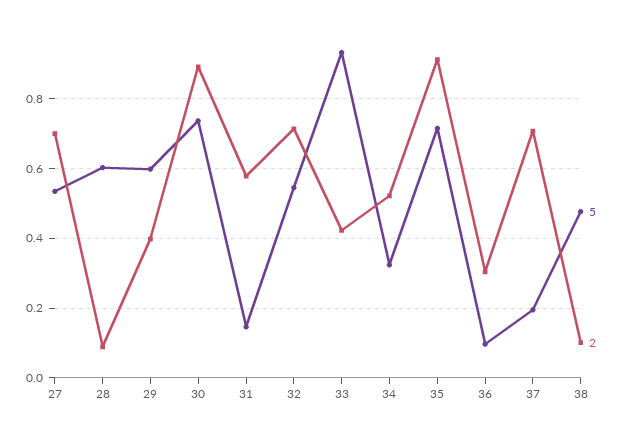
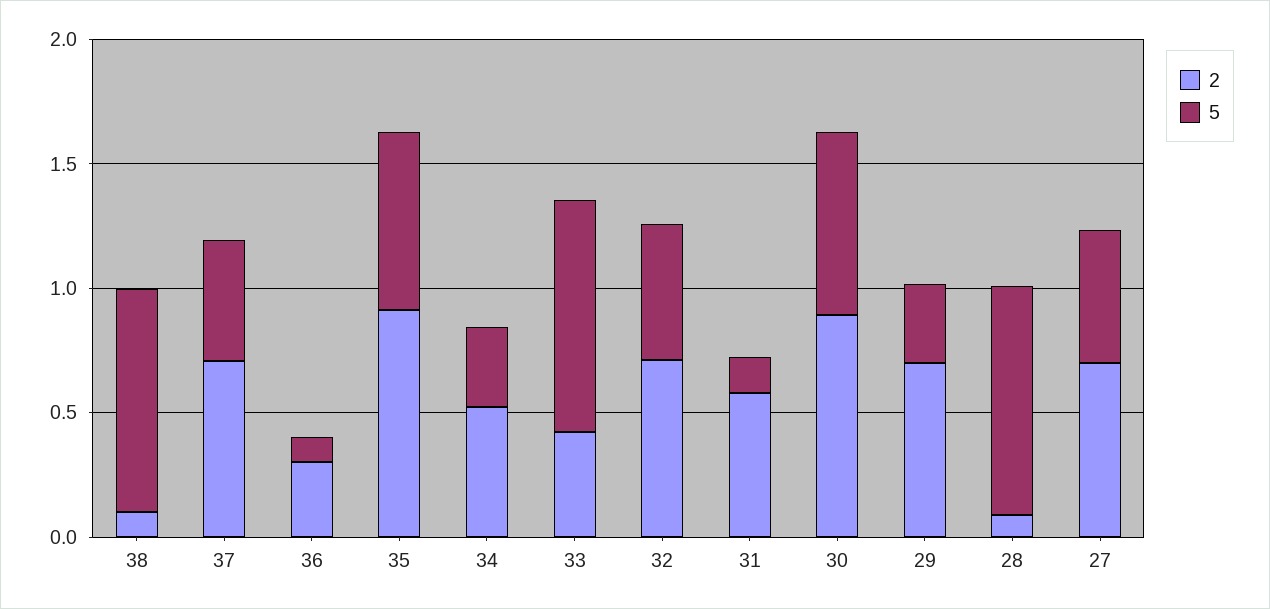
5, 28: 0.6 -> 0.9
5, 29: 0.6 -> 0.3
2, 29: 0.4 -> 0.7
5, 37: 0.2 -> 0.5
5, 38: 0.48 -> 0.9

